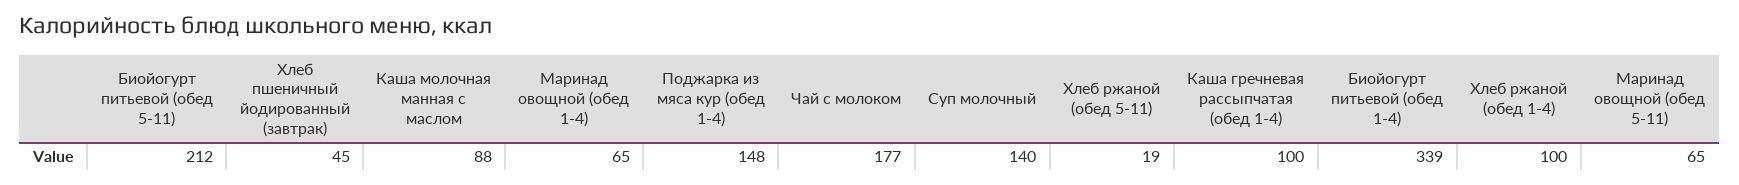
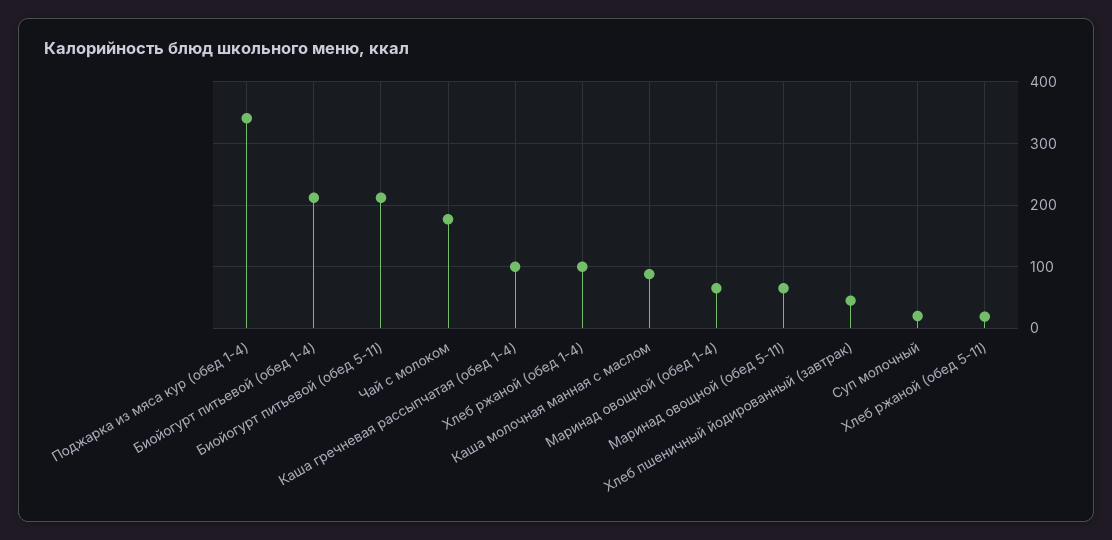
Поджарка из мяса кур (обед 1-4): 148 -> 340
Суп молочный: 140 -> 20
Биойогурт питьевой (обед 1-4): 339 -> 210

